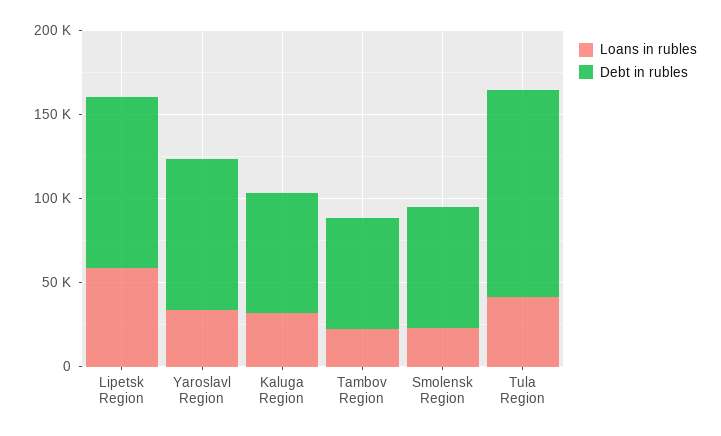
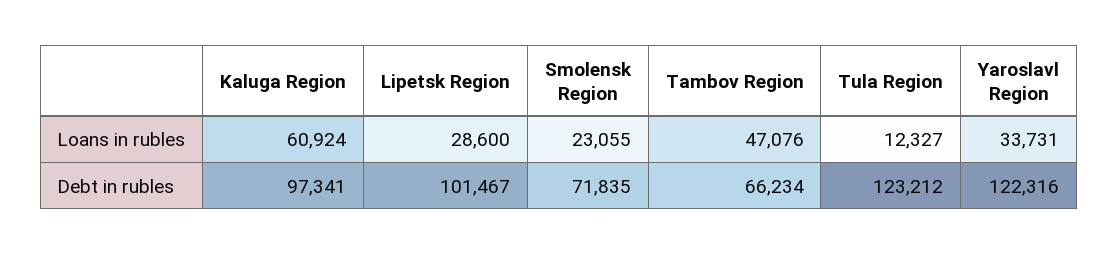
Loans in rubles, Lipetsk Region: 60000 -> 28600
Debt in rubles, Yaroslavl Region: 90000 -> 122316
Loans in rubles, Kaluga Region: 30000 -> 60924
Debt in rubles, Kaluga Region: 70000 -> 97341
Loans in rubles, Tambov Region: 20000 -> 47076
Loans in rubles, Tula Region: 40000 -> 12327

